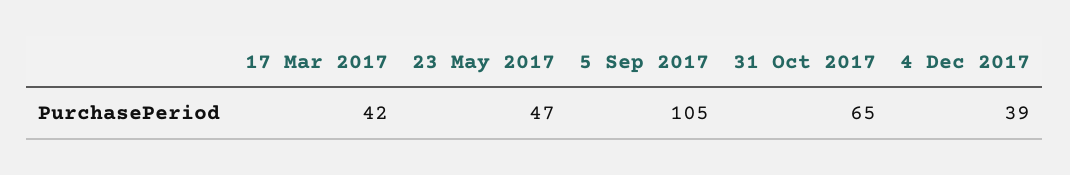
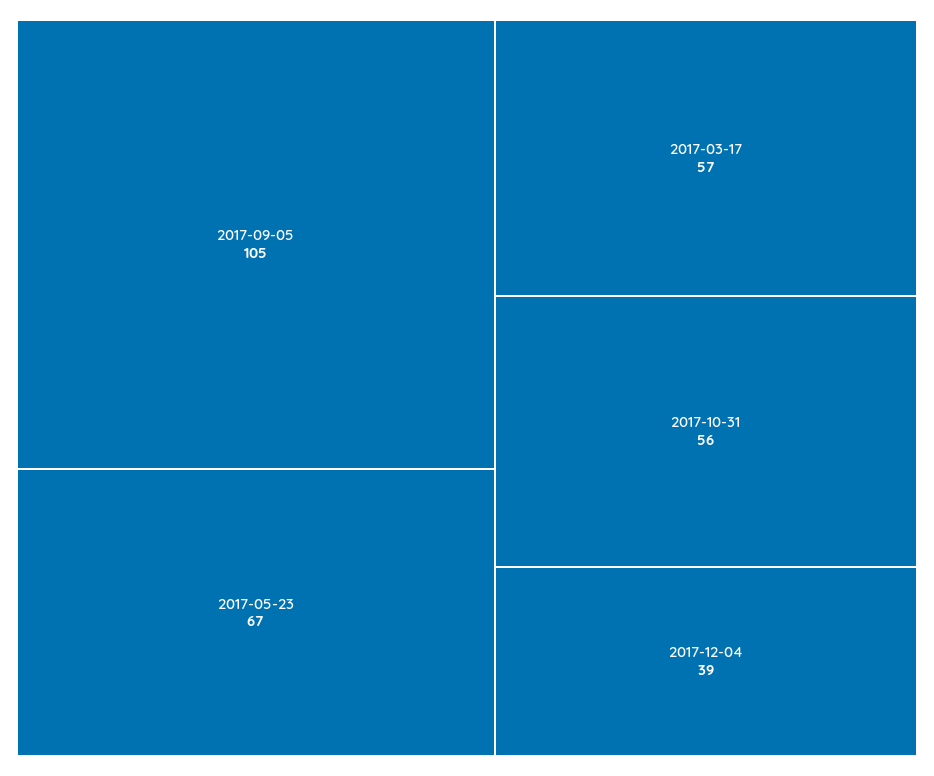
17 Mar 2017: 42 -> 57
23 May 2017: 47 -> 67
31 Oct 2017: 65 -> 56

